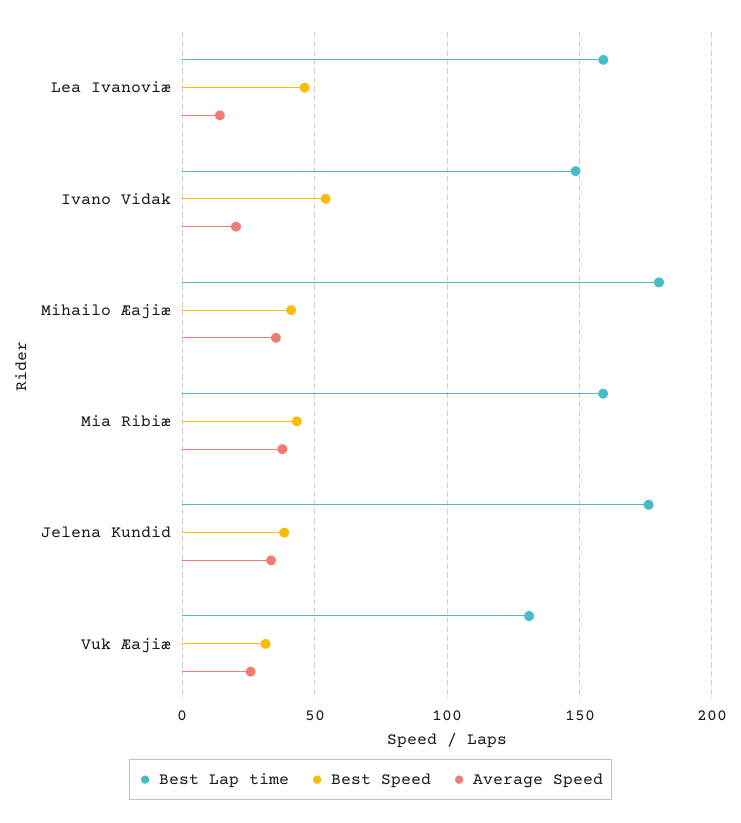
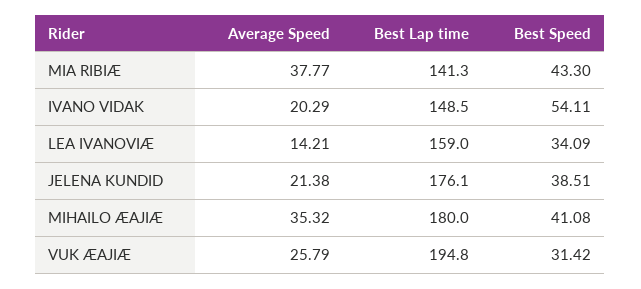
Best Speed, Lea Ivanoviæ: 45 -> 34.09
Best Lap time, Mia Ribiæ: 160 -> 141.3
Average Speed, Jelena Kundid: 35 -> 21.38
Best Lap time, Vuk Æajiæ: 130 -> 194.8

